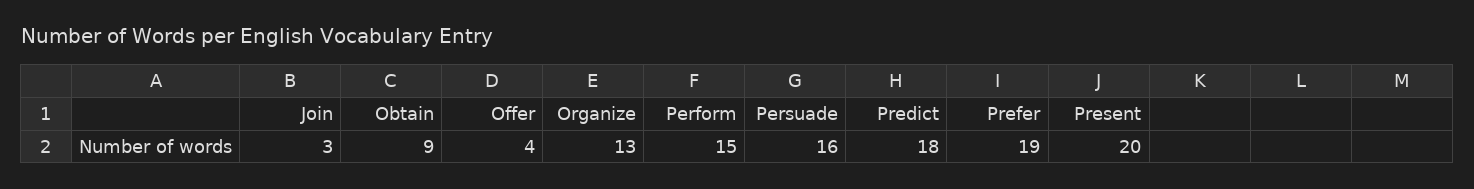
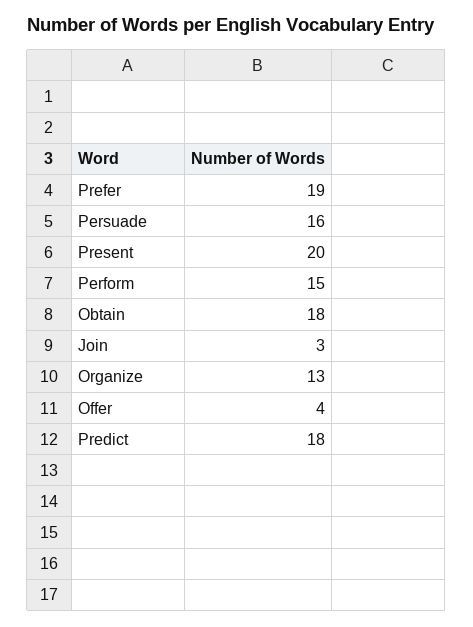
Obtain: 9 -> 18

